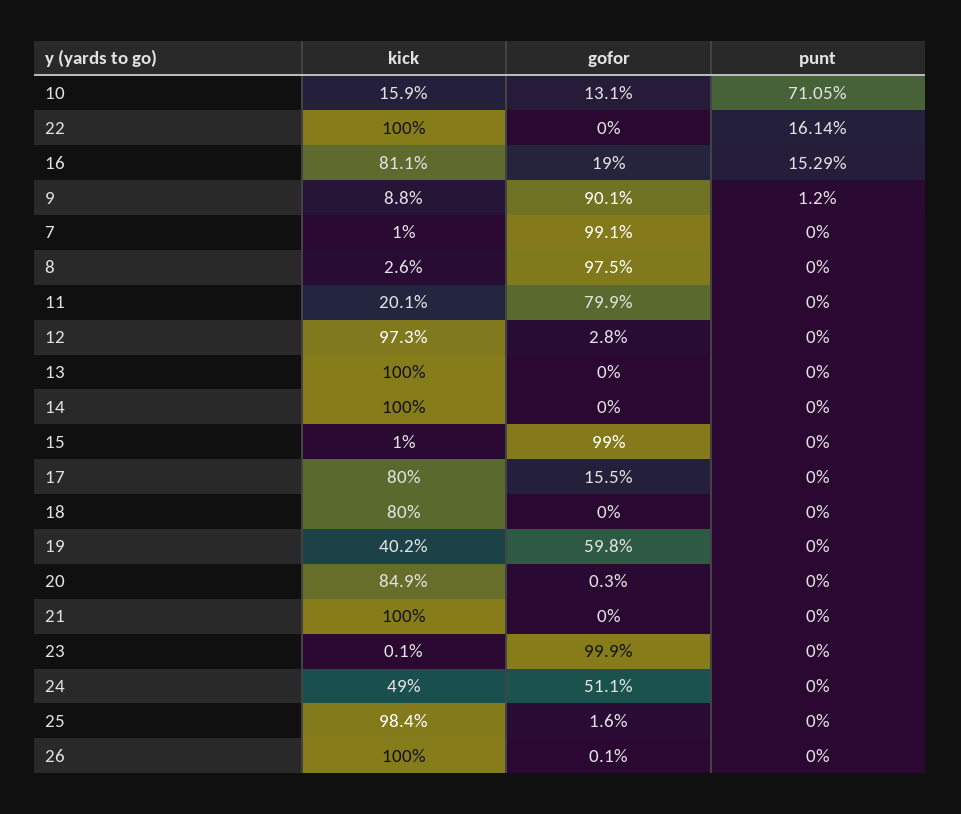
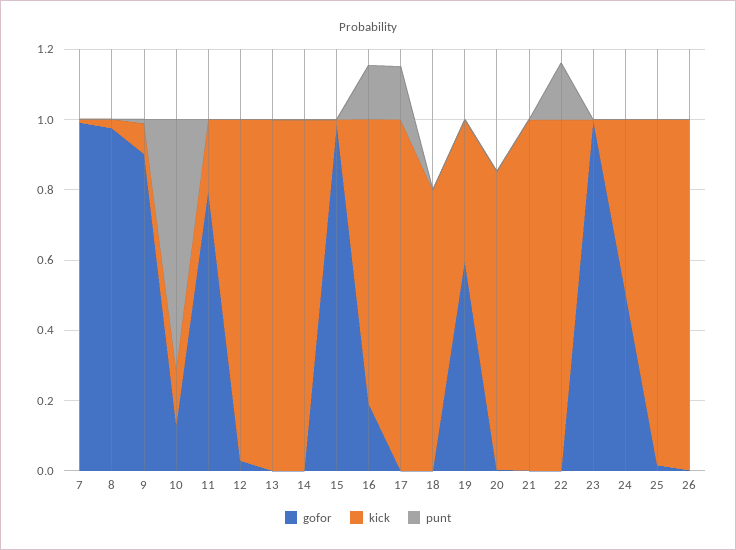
kick, 17: 0.8 -> 1
gofor, 17: 0.155 -> 0
punt, 17: 0 -> 0.15

